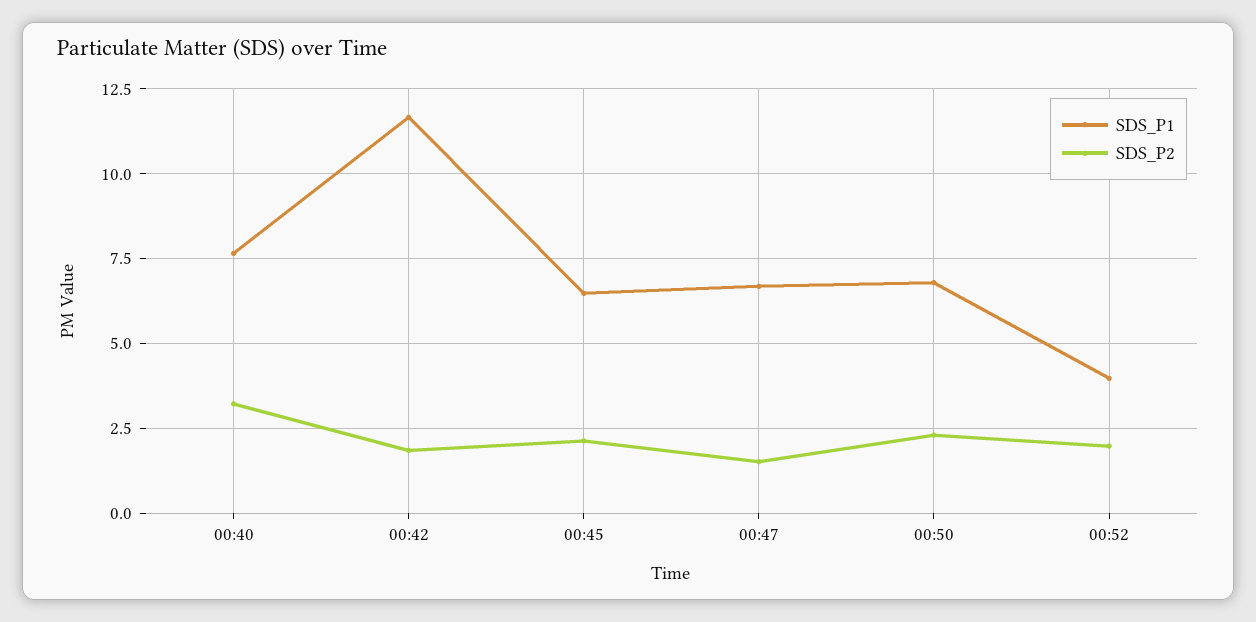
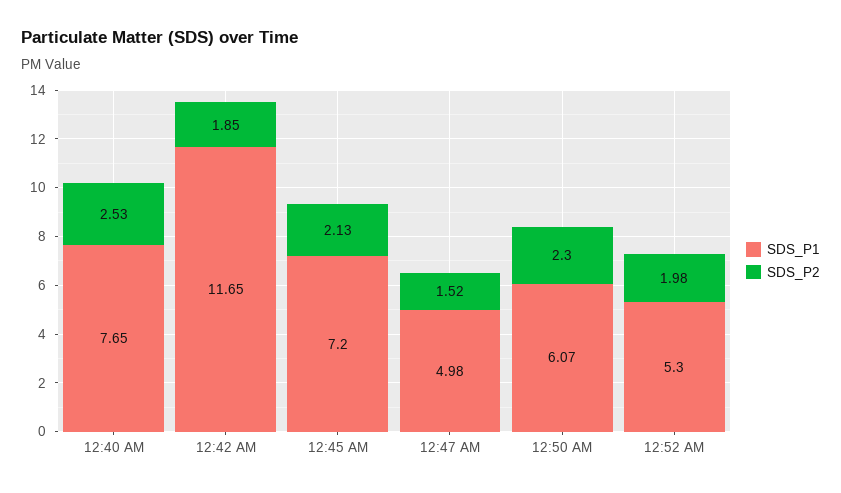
SDS_P2, 00:40: 3.25 -> 2.53
SDS_P1, 00:45: 6.5 -> 7.2
SDS_P1, 00:47: 6.75 -> 4.98
SDS_P1, 00:50: 6.75 -> 6.07
SDS_P1, 00:52: 4 -> 5.3

